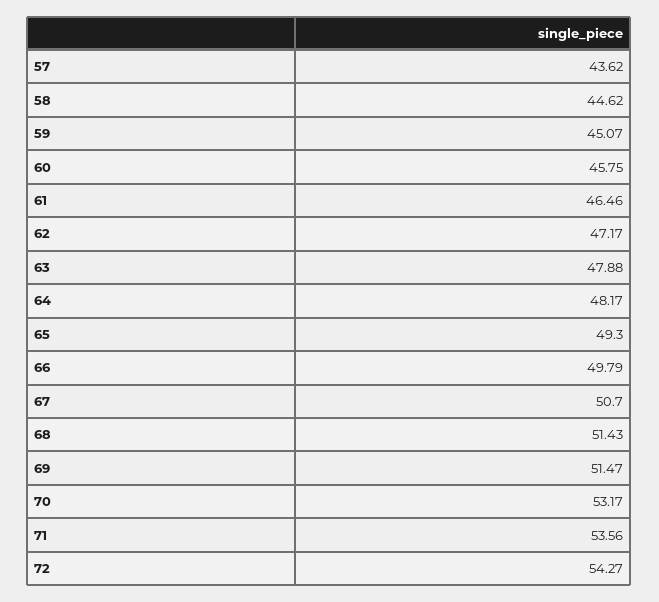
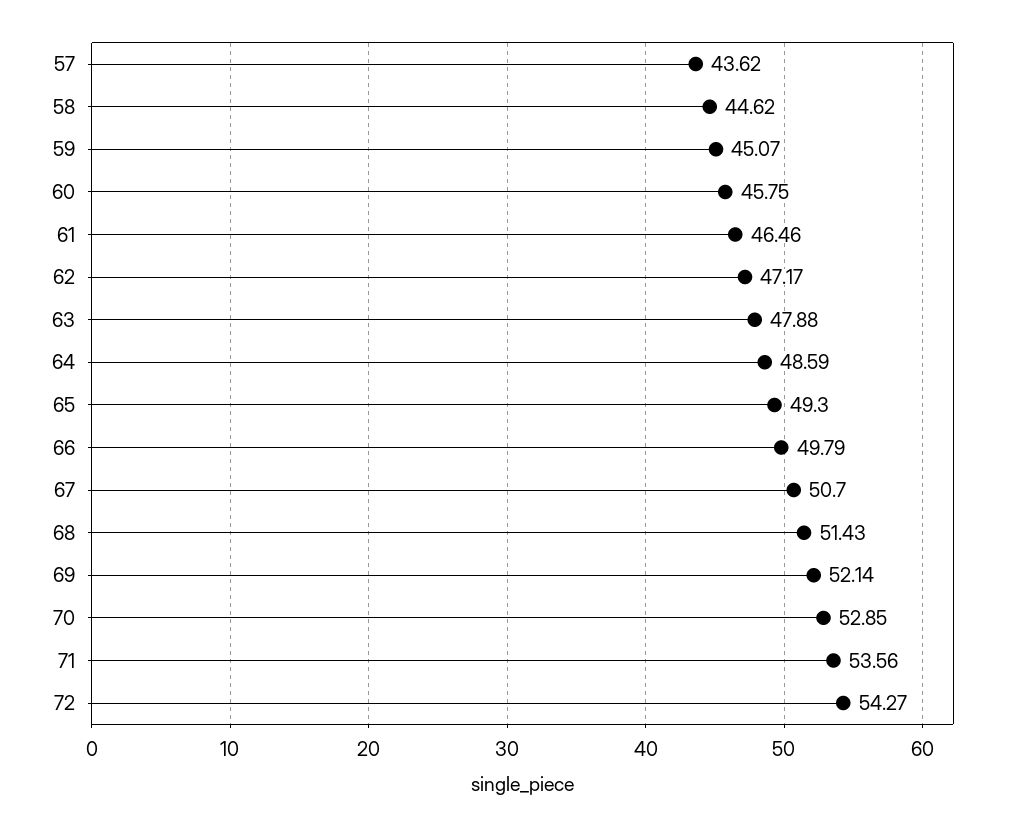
64: 48.17 -> 48.59
69: 51.47 -> 52.14
70: 53.17 -> 52.85

